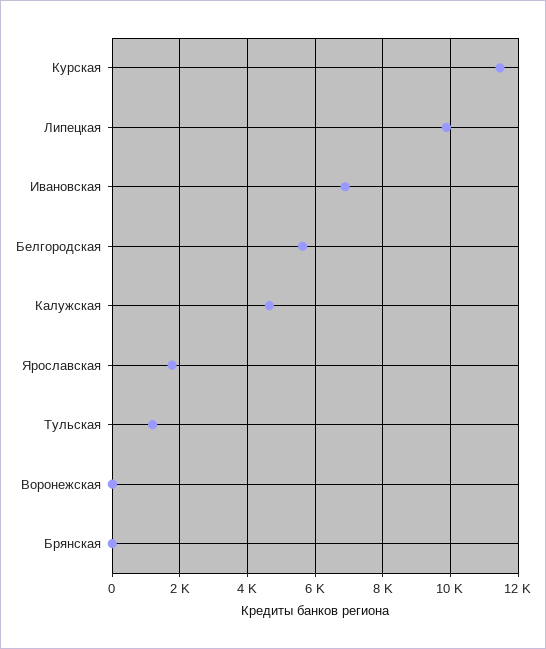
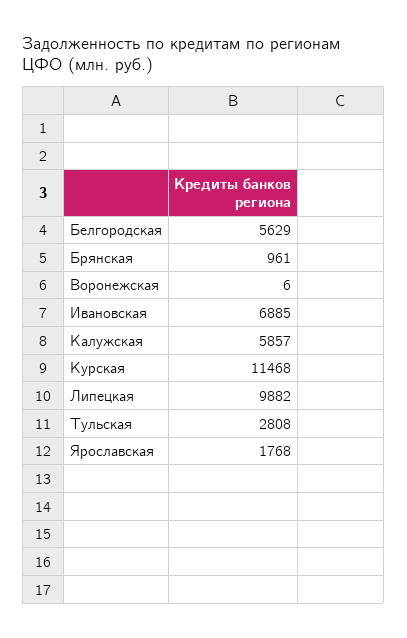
Калужская: 4600 -> 5857
Тульская: 1200 -> 2808
Брянская: 0 -> 961

